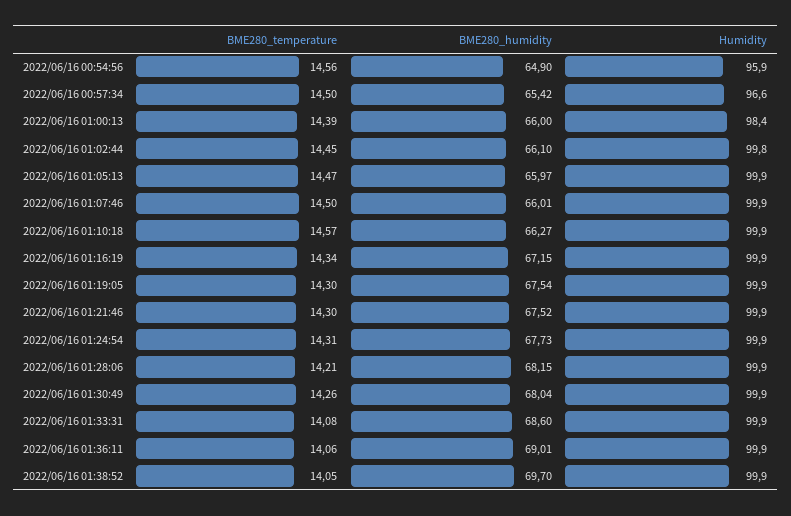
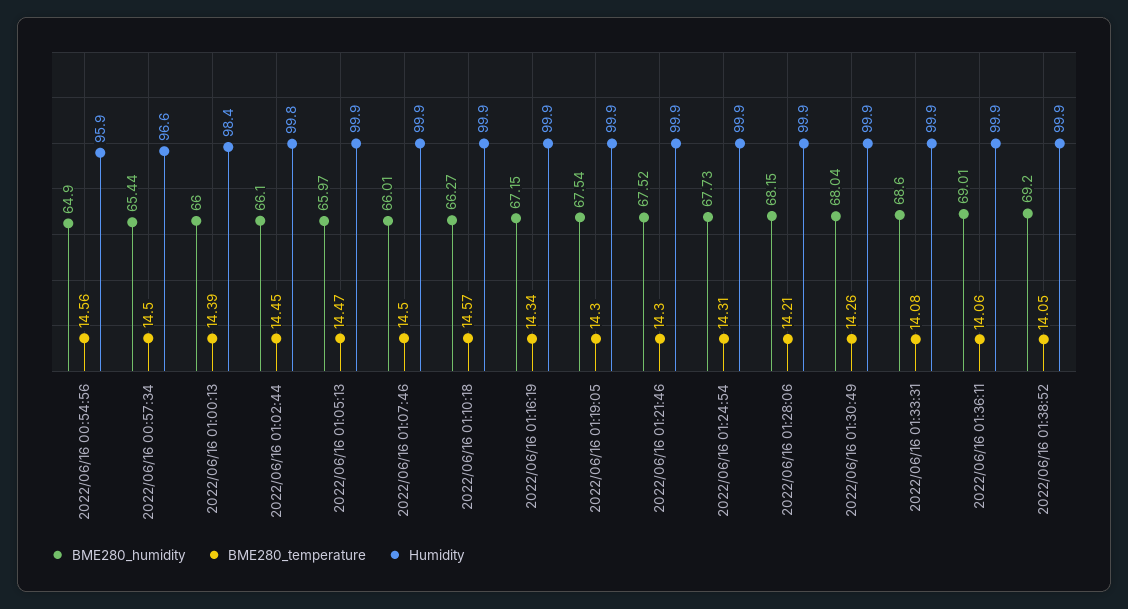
BME280_humidity, 2022/06/16 00:57:34: 65.42 -> 65.44
BME280_humidity, 2022/06/16 01:38:52: 69.7 -> 69.2

